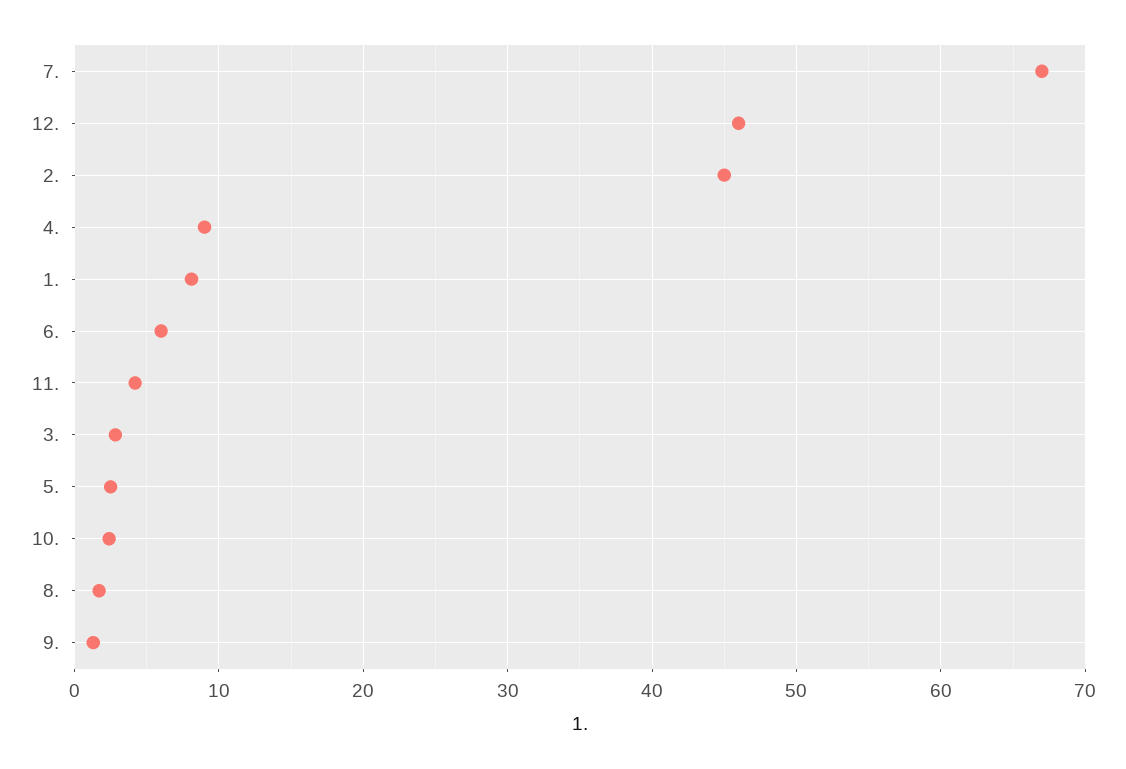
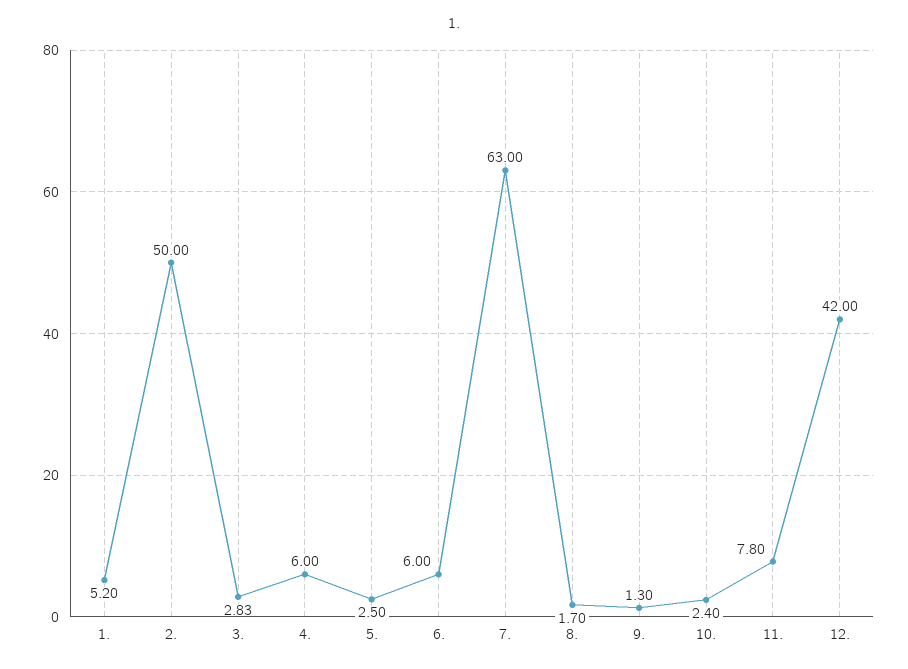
7.: 67 -> 63
12.: 46 -> 42
2.: 45 -> 50
4.: 9 -> 6
1.: 8 -> 5.2
11.: 4 -> 7.8

